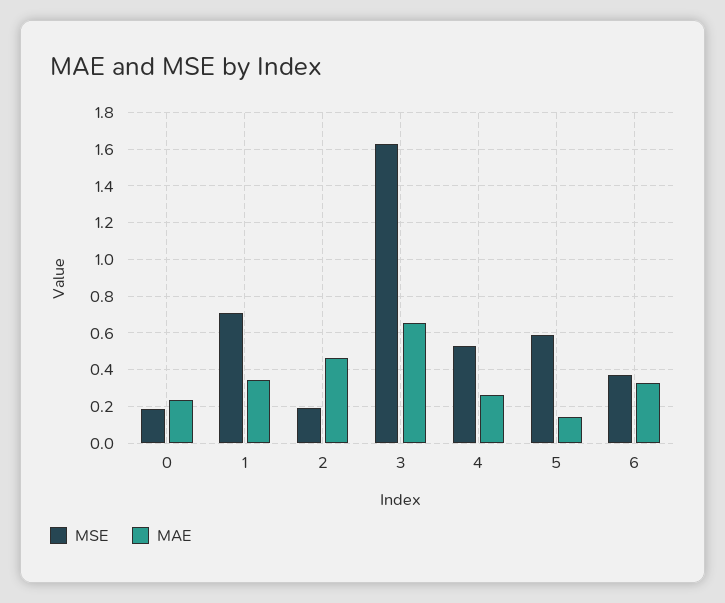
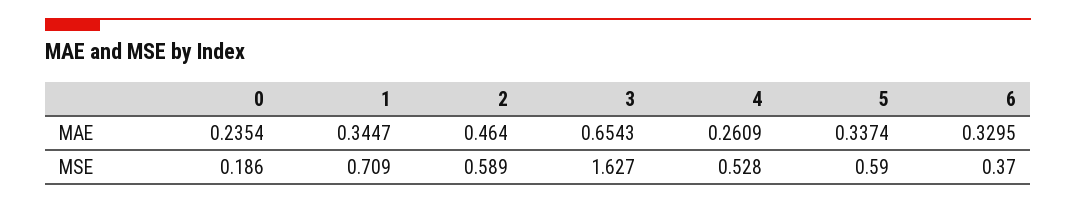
MSE, 2: 0.2 -> 0.589
MAE, 5: 0.15 -> 0.3374

